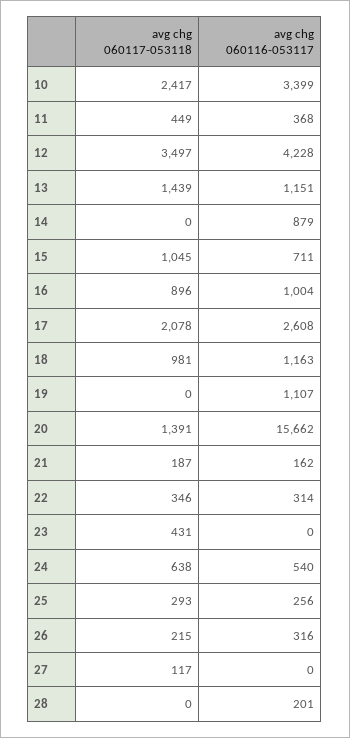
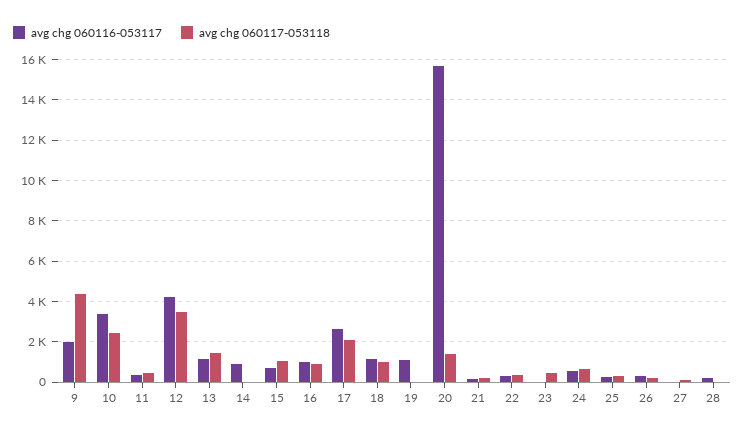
avg chg 060116-053117, 9: none -> 2000
avg chg 060117-053118, 9: none -> 4500

